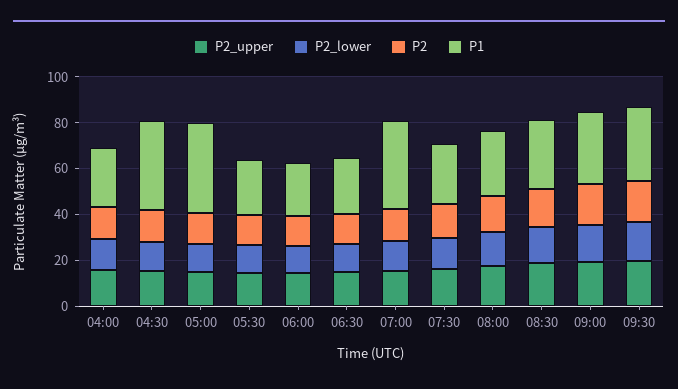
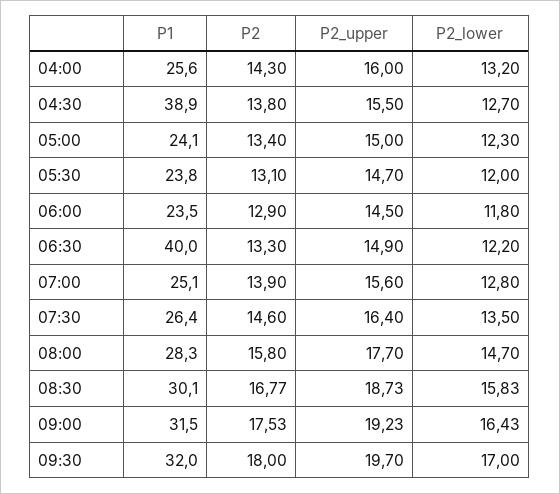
P1, 05:00: 40 -> 24.1
P1, 06:30: 25 -> 40
P1, 07:00: 40 -> 25.1

